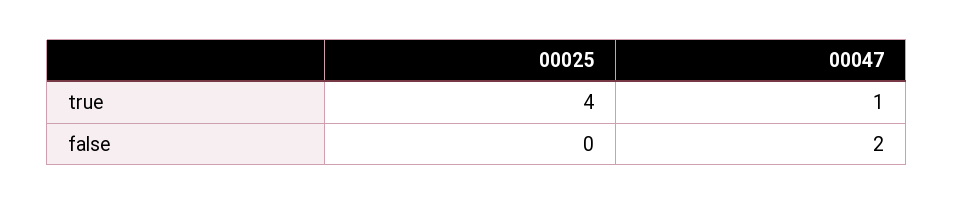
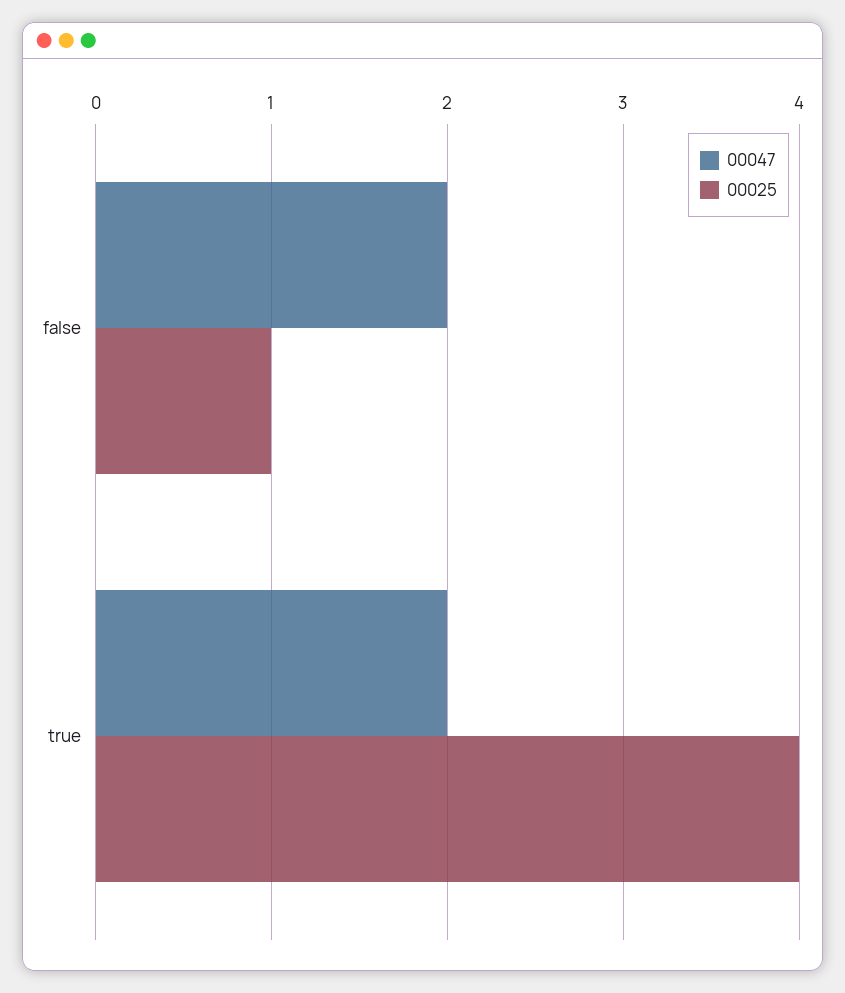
00047, true: 1 -> 2
00025, false: 0 -> 1

